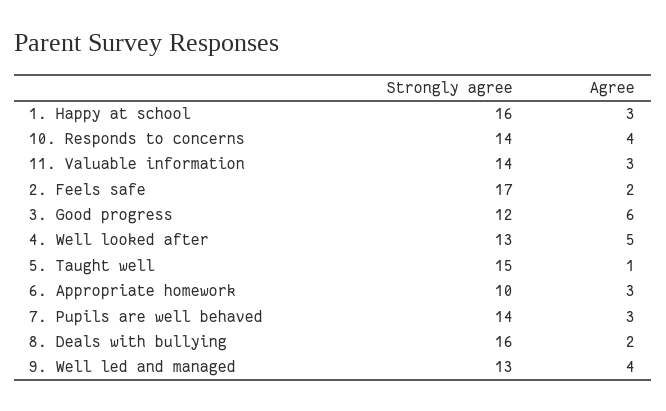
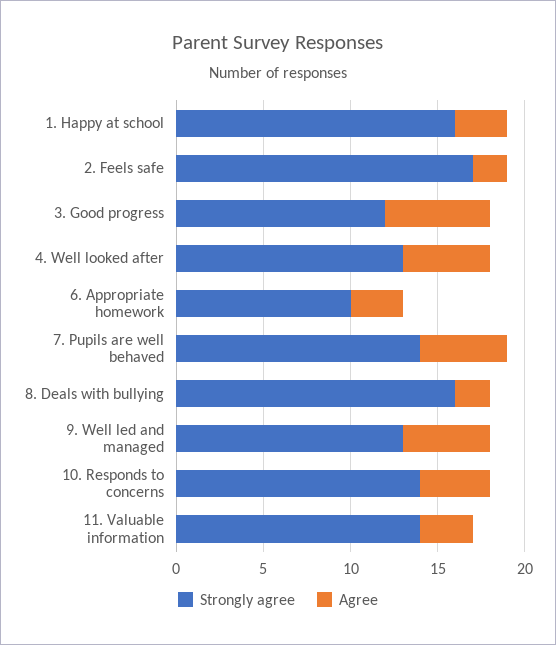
Strongly agree, 5. Taught well: 15 -> none
Agree, 5. Taught well: 1 -> none
Agree, 7. Pupils are well behaved: 3 -> 5
Agree, 9. Well led and managed: 4 -> 5

